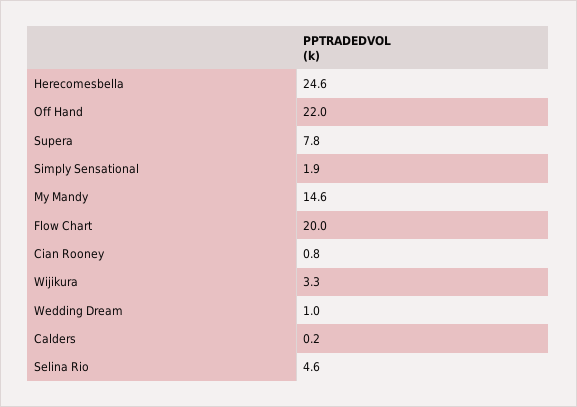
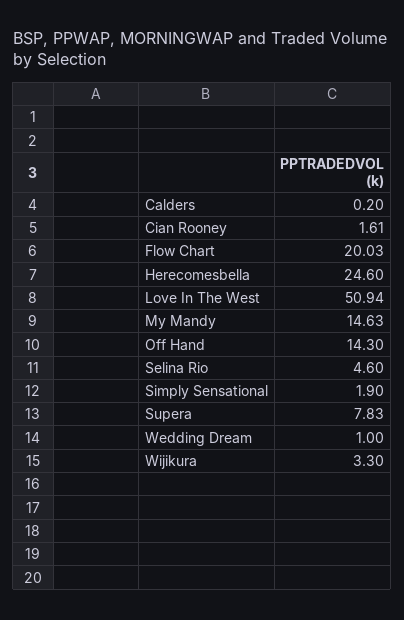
Off Hand: 22 -> 14.3
Cian Rooney: 0.8 -> 1.61
Love In The West: none -> 50.94

